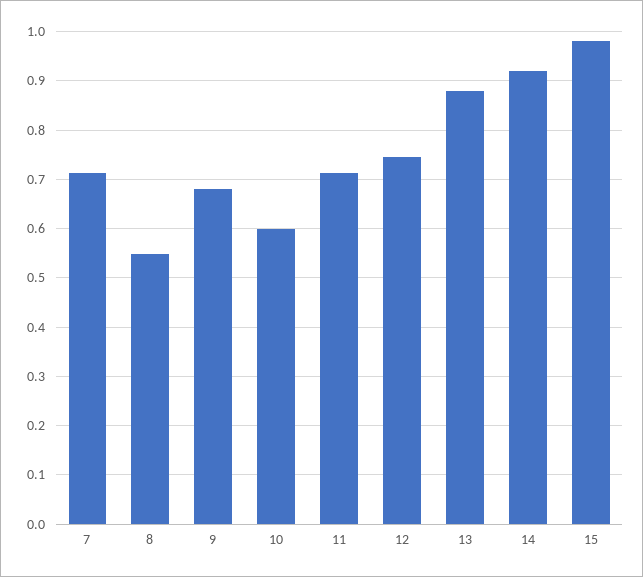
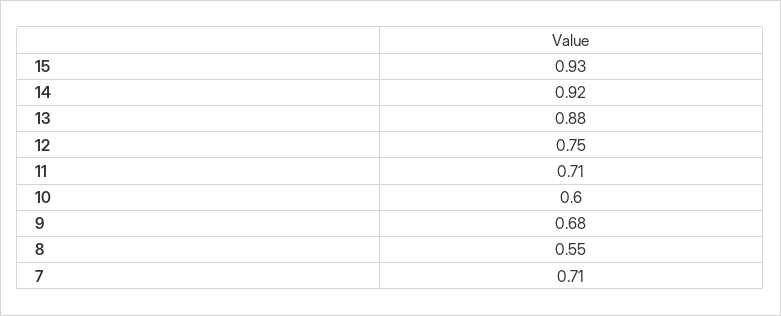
15: 0.98 -> 0.93

